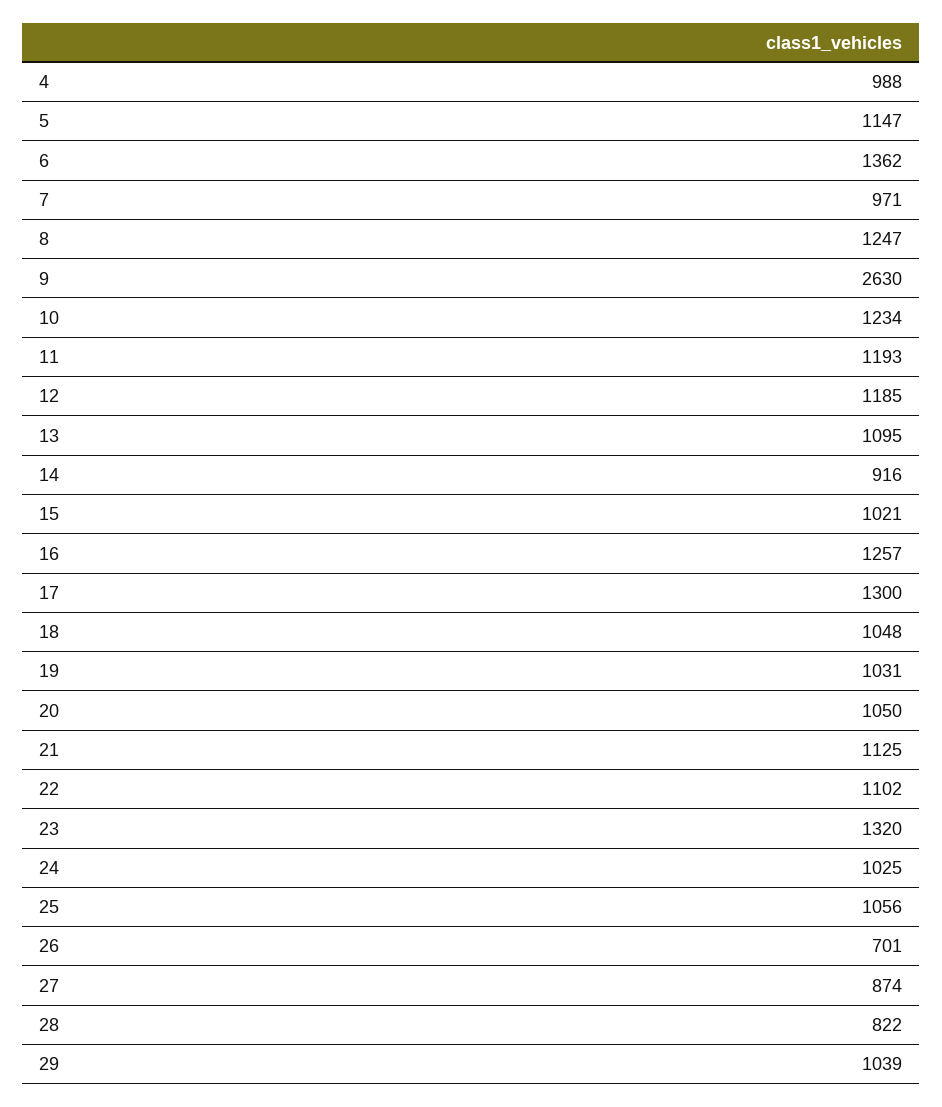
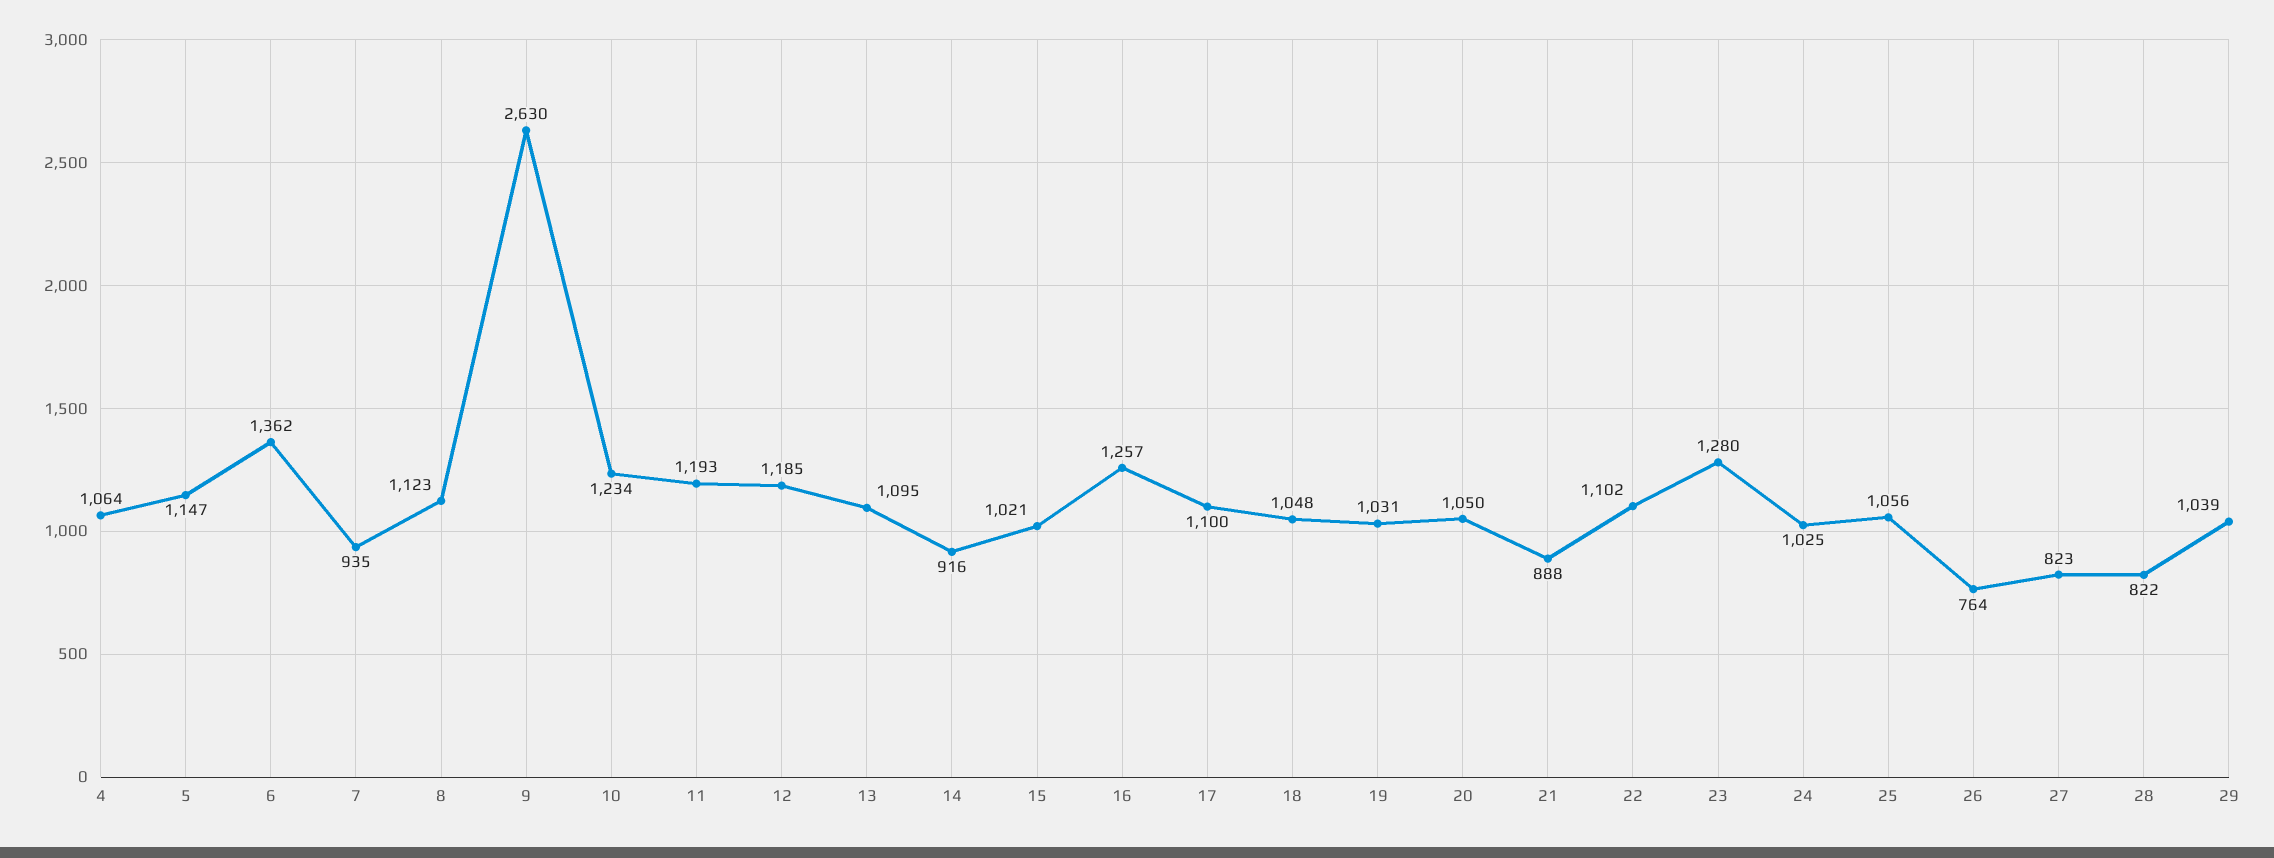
4: 988 -> 1064
7: 971 -> 935
8: 1247 -> 1123
17: 1300 -> 1100
21: 1125 -> 888
23: 1320 -> 1280
26: 701 -> 764
27: 874 -> 823

